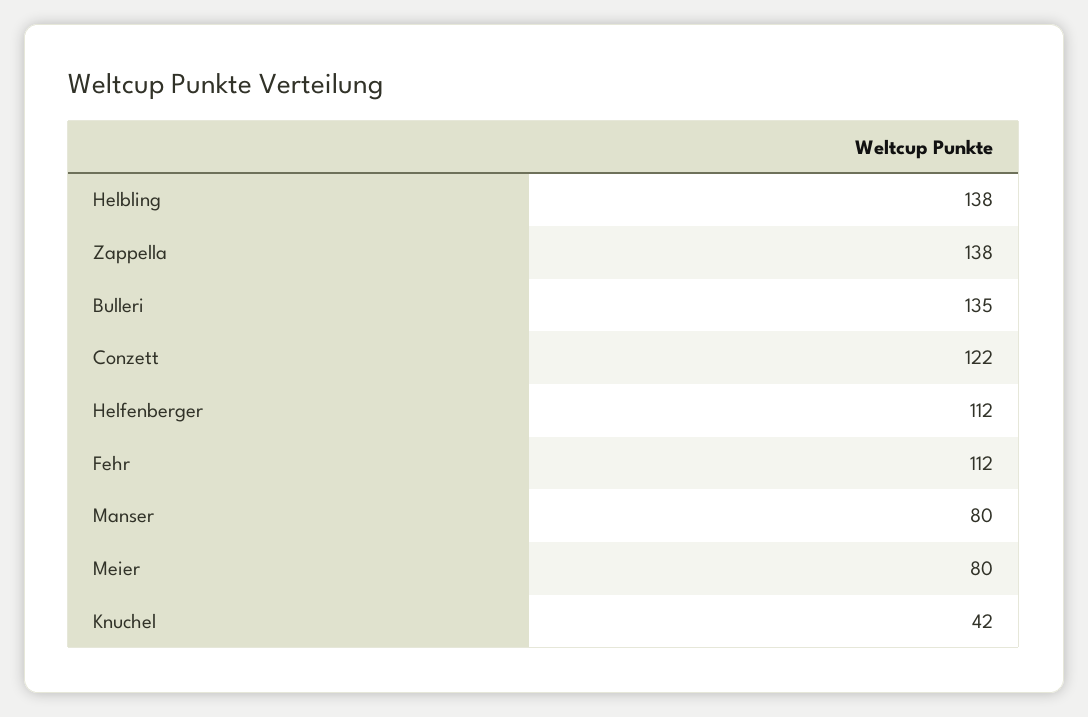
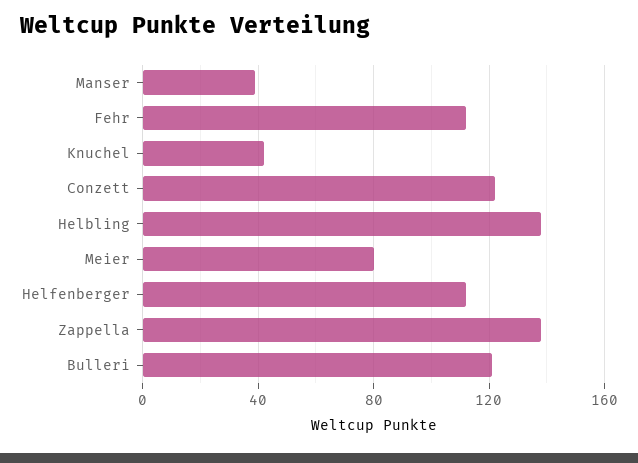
Bulleri: 135 -> 120
Manser: 80 -> 40

